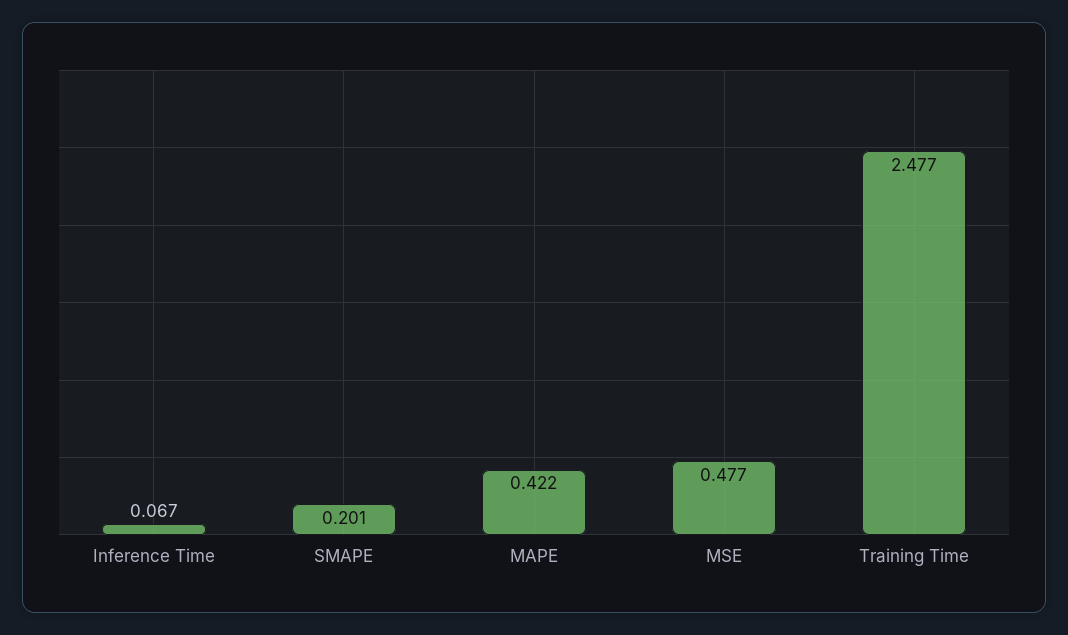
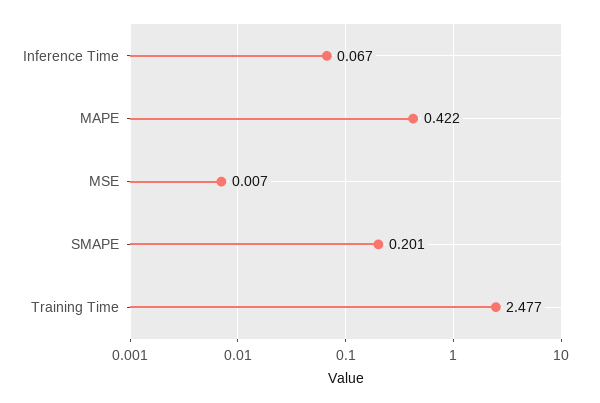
MSE: 0.477 -> 0.007

